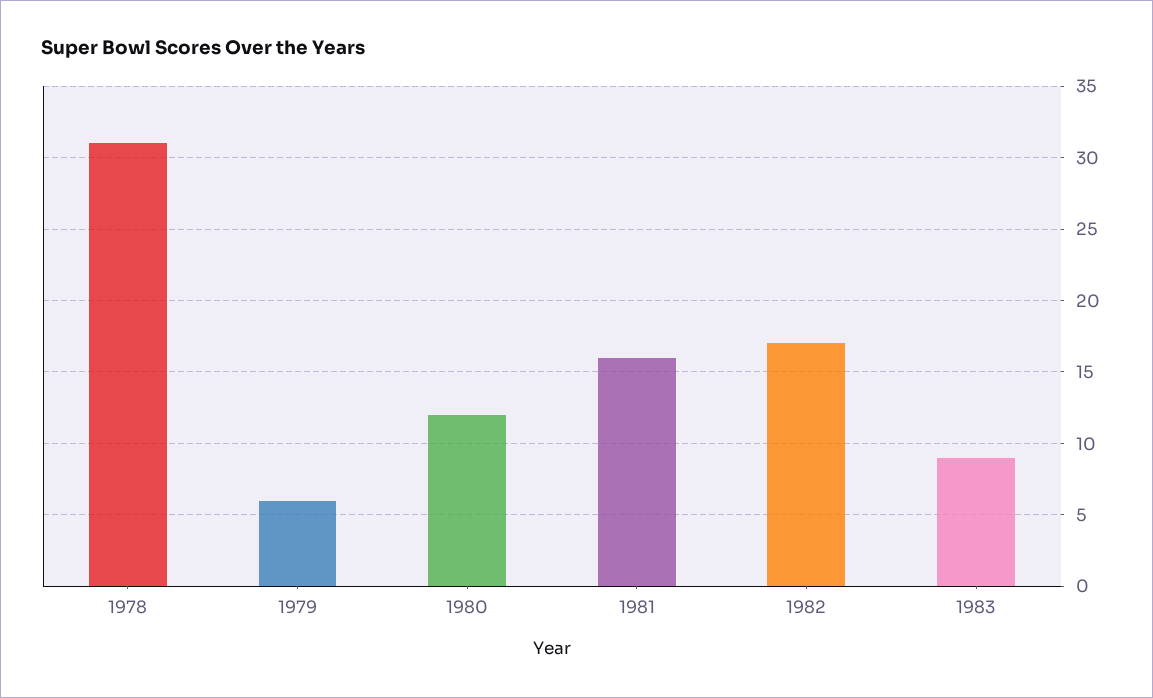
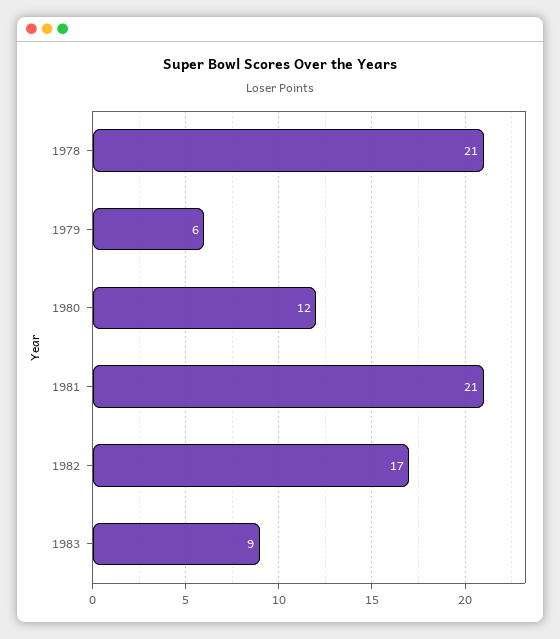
1978: 31 -> 21
1981: 16 -> 21

